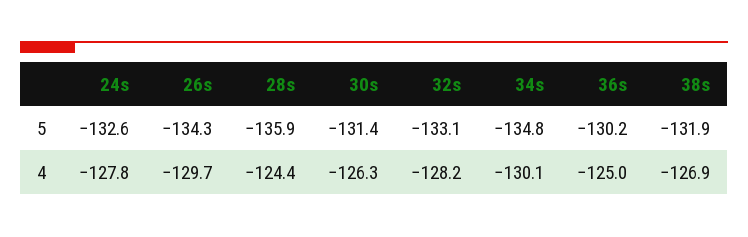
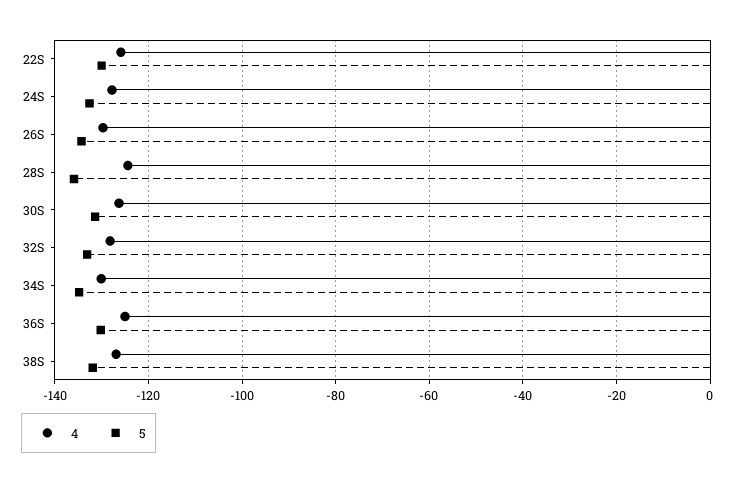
4, 22S: none -> -126
5, 22S: none -> -130

